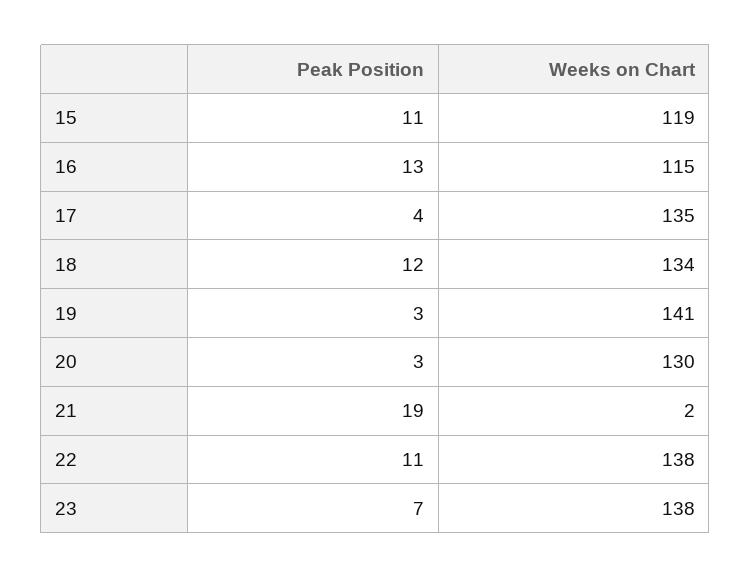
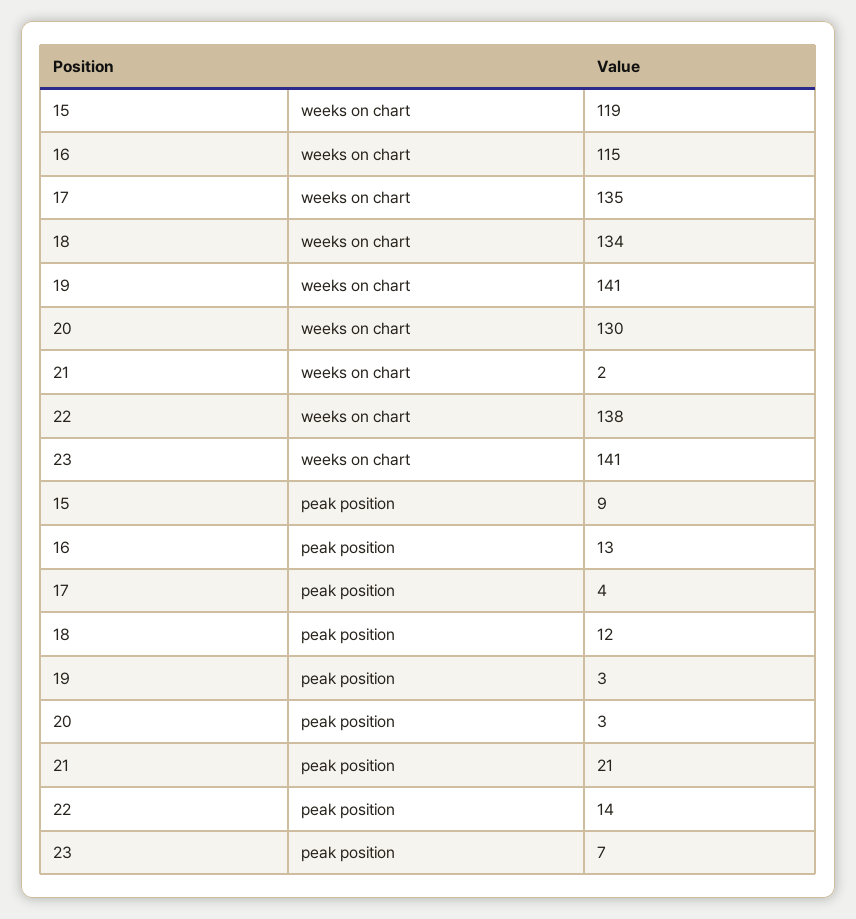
Peak Position, 15: 11 -> 9
Peak Position, 21: 19 -> 21
Peak Position, 22: 11 -> 14
Weeks on Chart, 23: 138 -> 141

